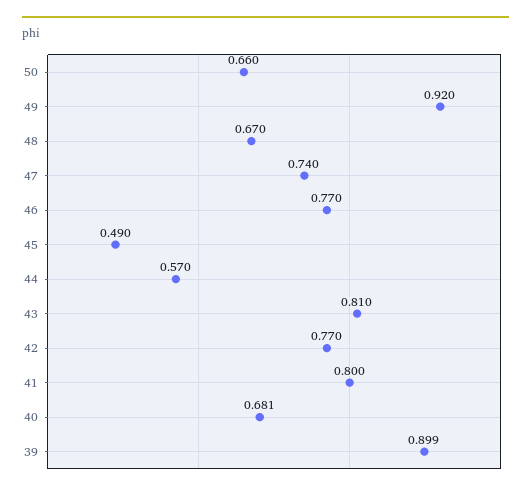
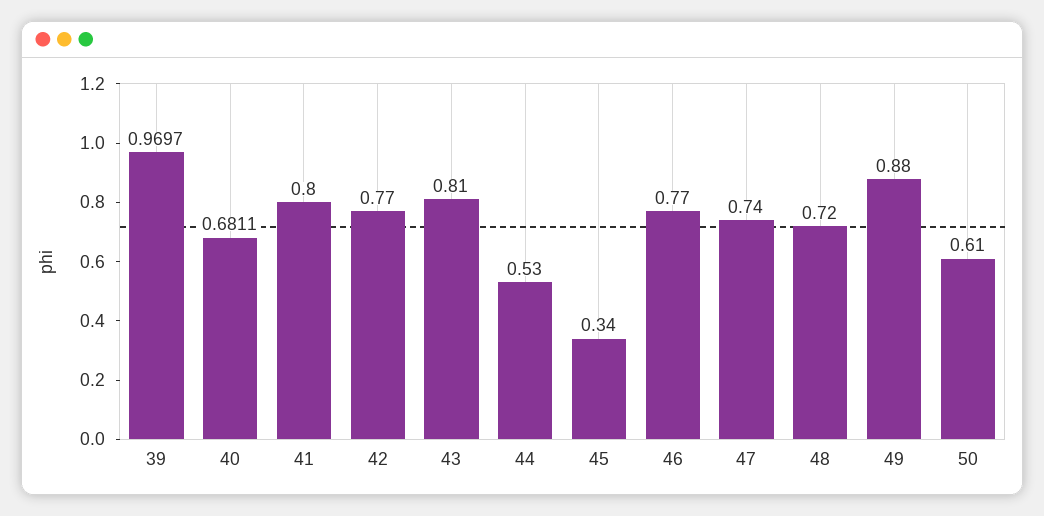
50: 0.66 -> 0.61
49: 0.92 -> 0.88
48: 0.67 -> 0.72
45: 0.49 -> 0.34
44: 0.57 -> 0.53
39: 0.899 -> 0.9697

